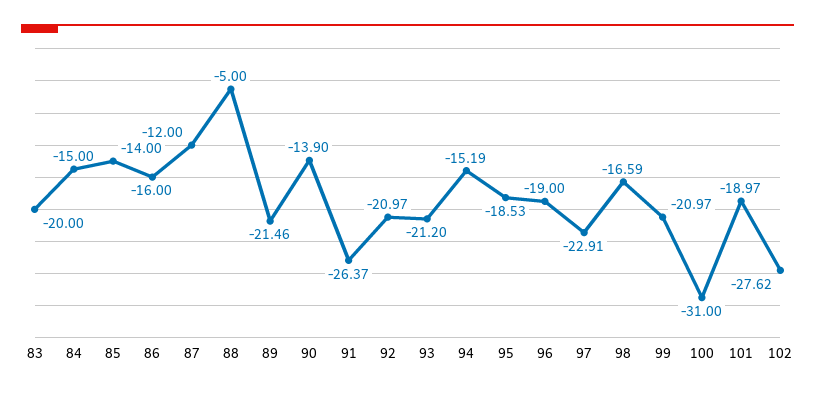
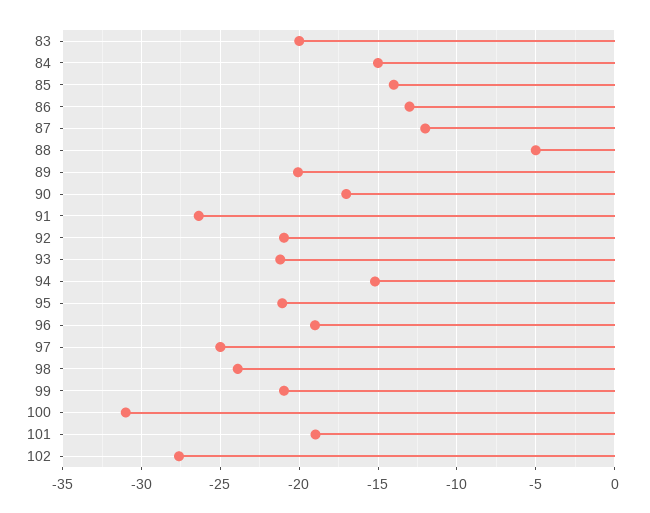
86: -16 -> -13
89: -21.46 -> -20
90: -13.9 -> -17
95: -18.53 -> -21
97: -22.91 -> -25
98: -16.59 -> -24

